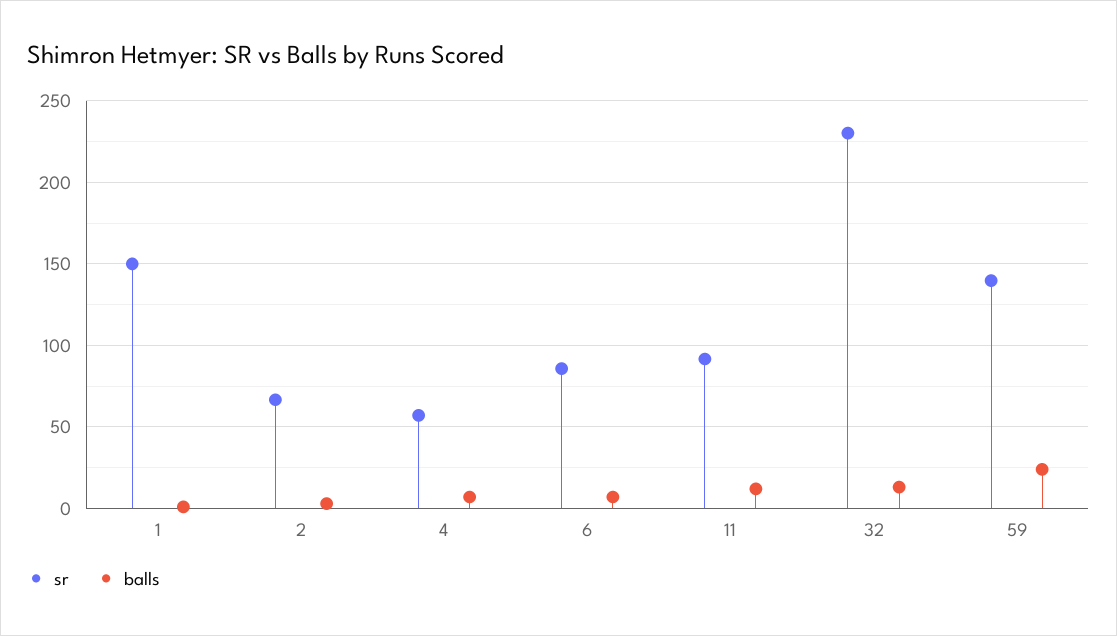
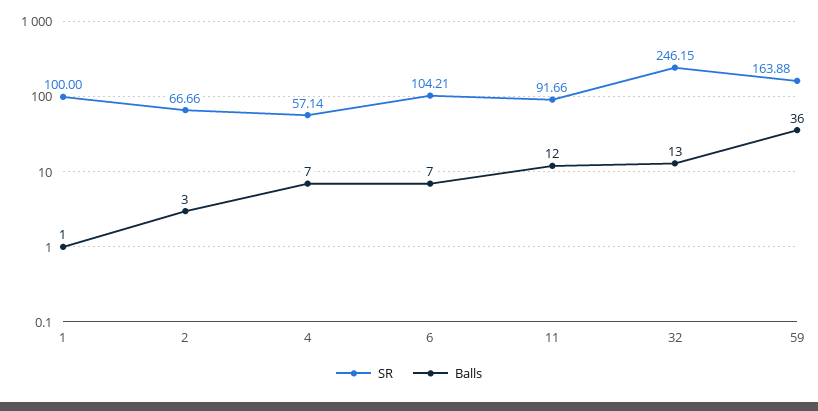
sr, 1: 150 -> 100
sr, 6: 85 -> 104.21
sr, 32: 230 -> 246.15
sr, 59: 140 -> 163.88
balls, 59: 25 -> 36

